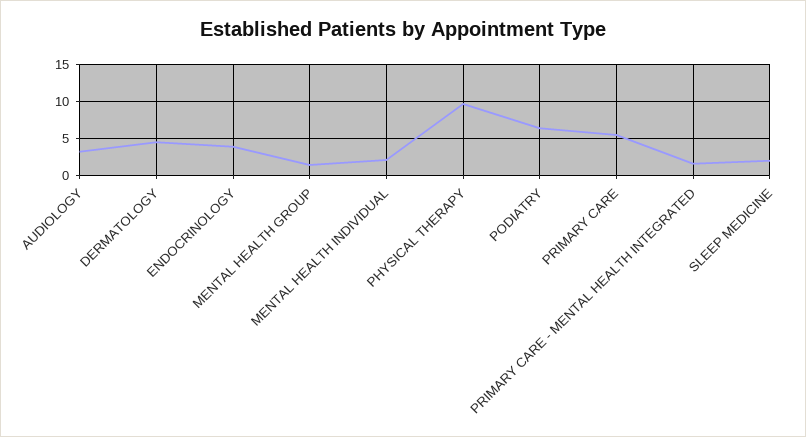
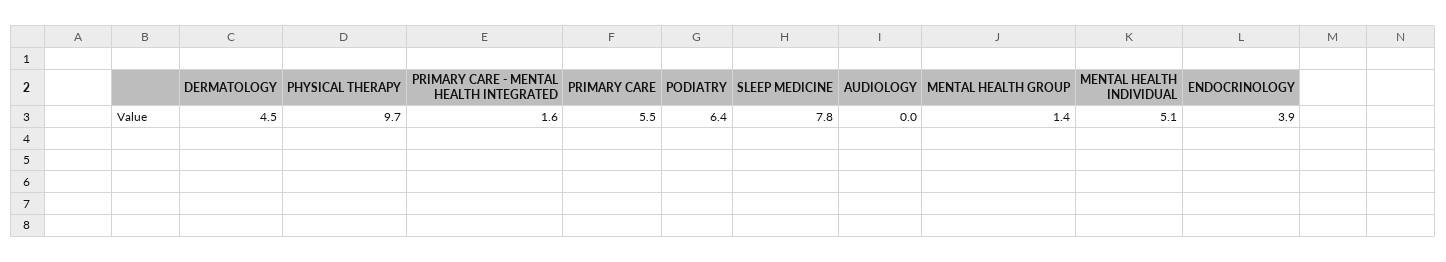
AUDIOLOGY: 3 -> 0
MENTAL HEALTH INDIVIDUAL: 2 -> 5.1
SLEEP MEDICINE: 2 -> 7.8

